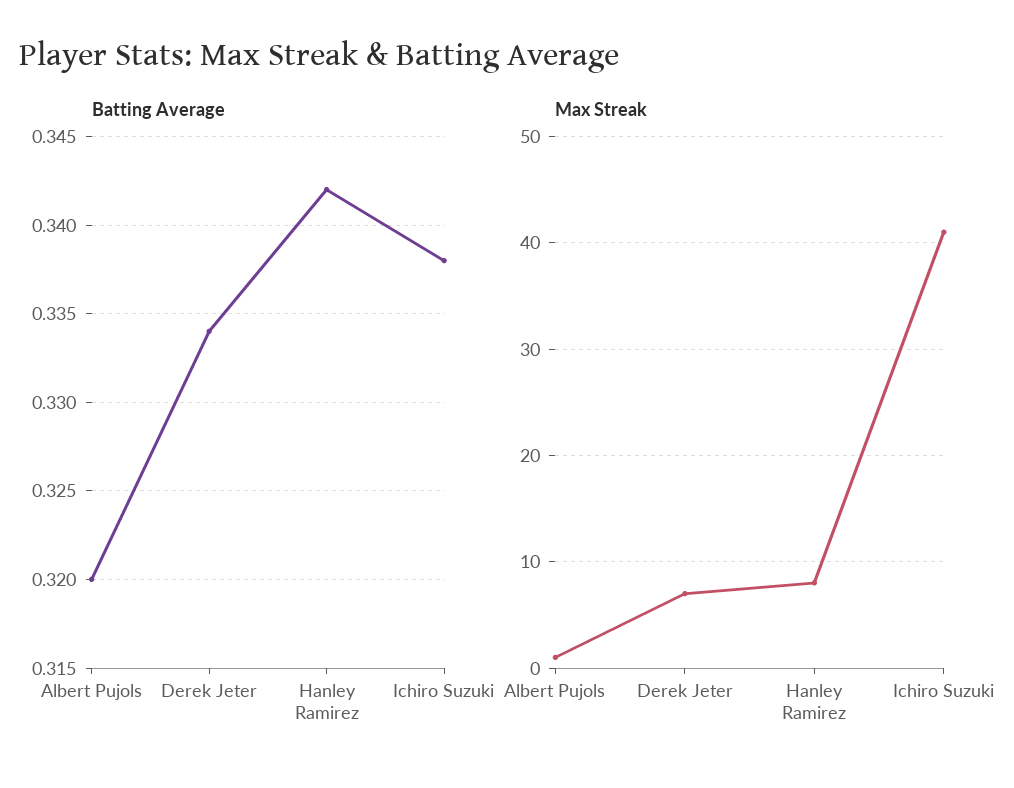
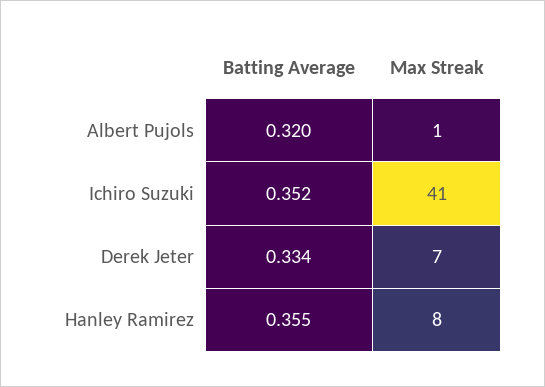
Batting Average, Hanley Ramirez: 0.342 -> 0.355
Batting Average, Ichiro Suzuki: 0.338 -> 0.352

